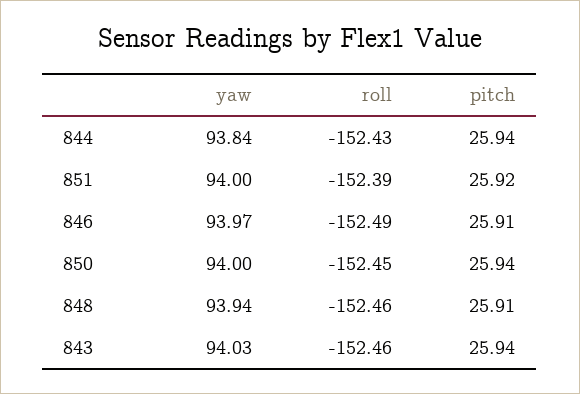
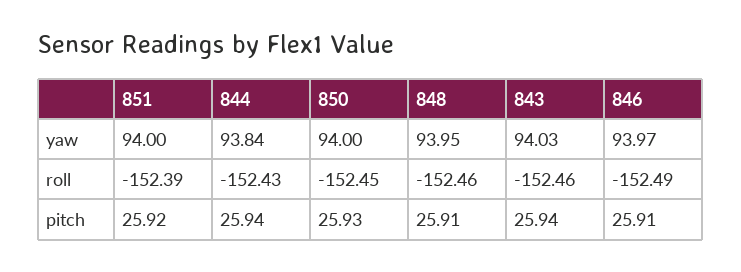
pitch, 850: 25.94 -> 25.93
yaw, 848: 93.94 -> 93.95

